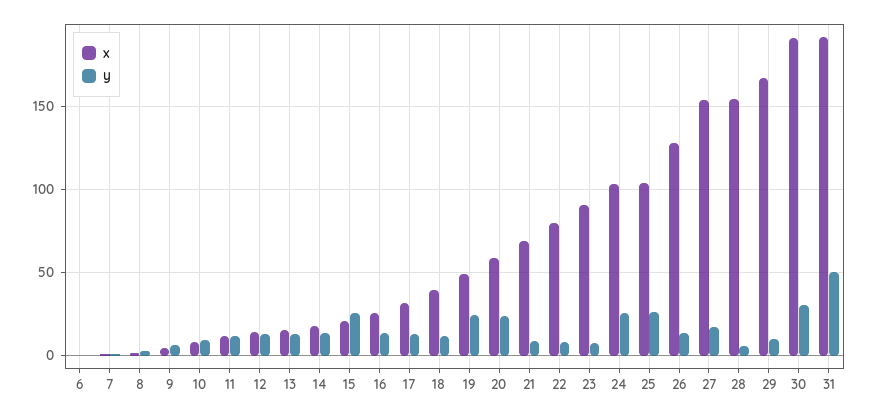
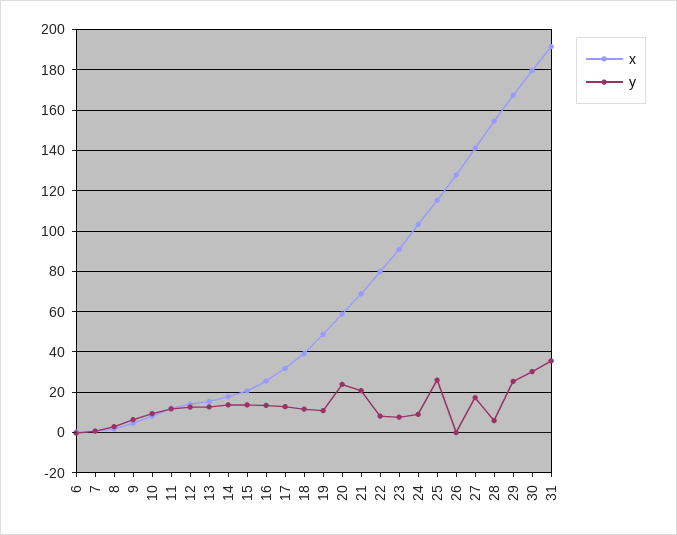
y, 15: 25 -> 15
y, 19: 25 -> 10
y, 21: 10 -> 20
y, 24: 25 -> 10
x, 25: 105 -> 115
y, 26: 15 -> 0
x, 27: 155 -> 140
y, 29: 10 -> 25
x, 30: 190 -> 180
y, 31: 50 -> 35

